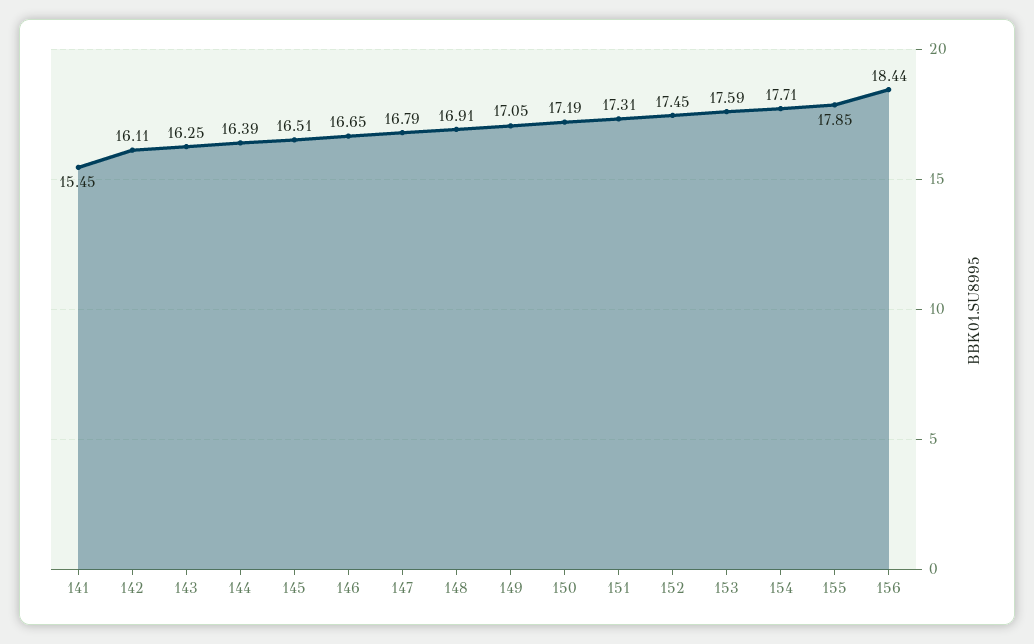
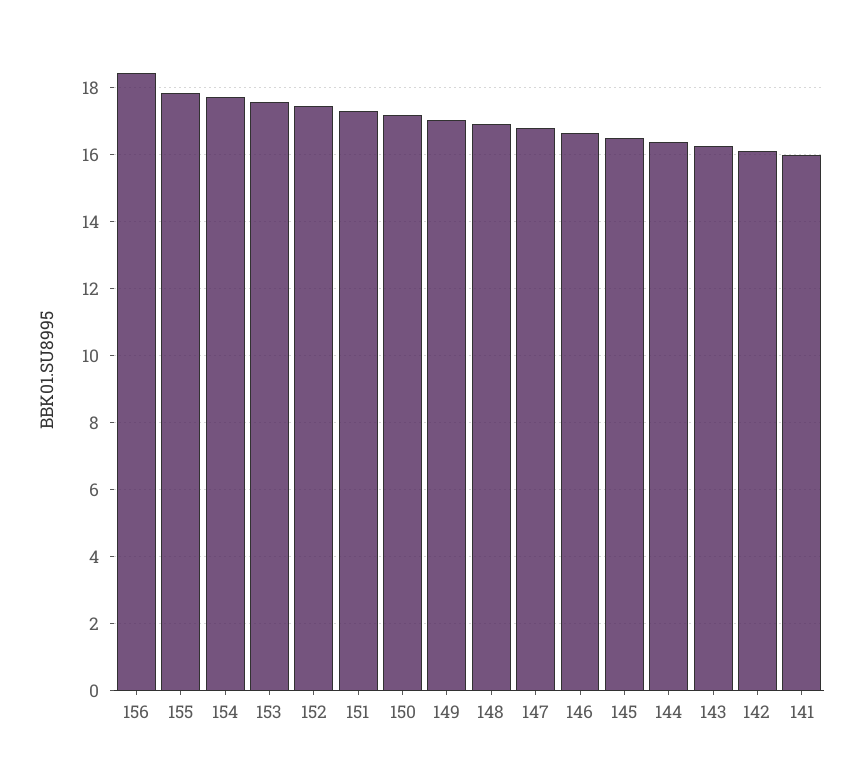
141: 15.45 -> 16

